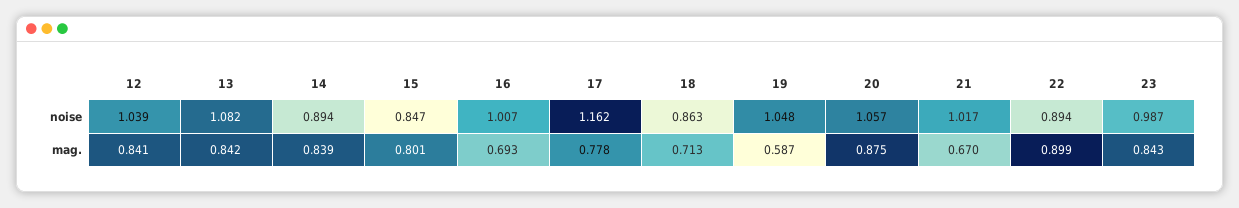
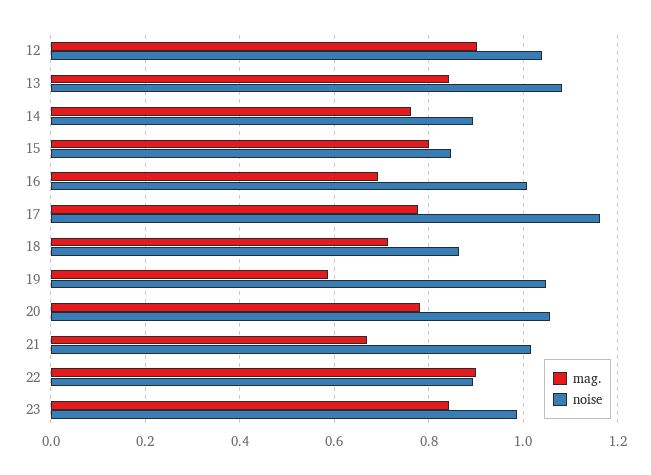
mag., 12: 0.841 -> 0.9
mag., 14: 0.839 -> 0.76
mag., 20: 0.875 -> 0.78

